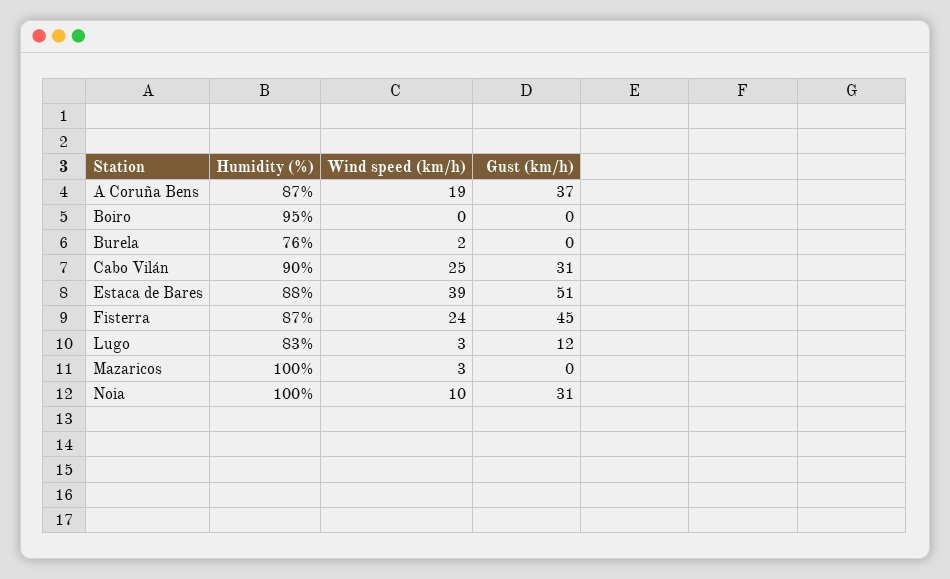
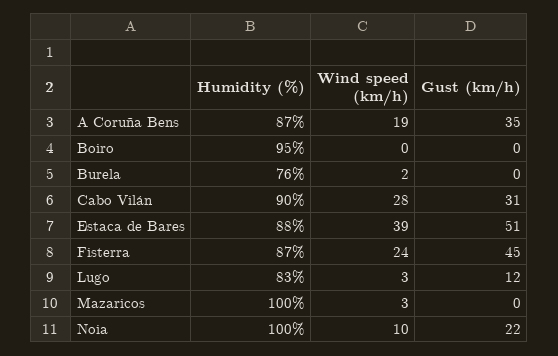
Gust (km/h), A Coruña Bens: 37 -> 35
Wind speed (km/h), Cabo Vilán: 25 -> 28
Gust (km/h), Noia: 31 -> 22

